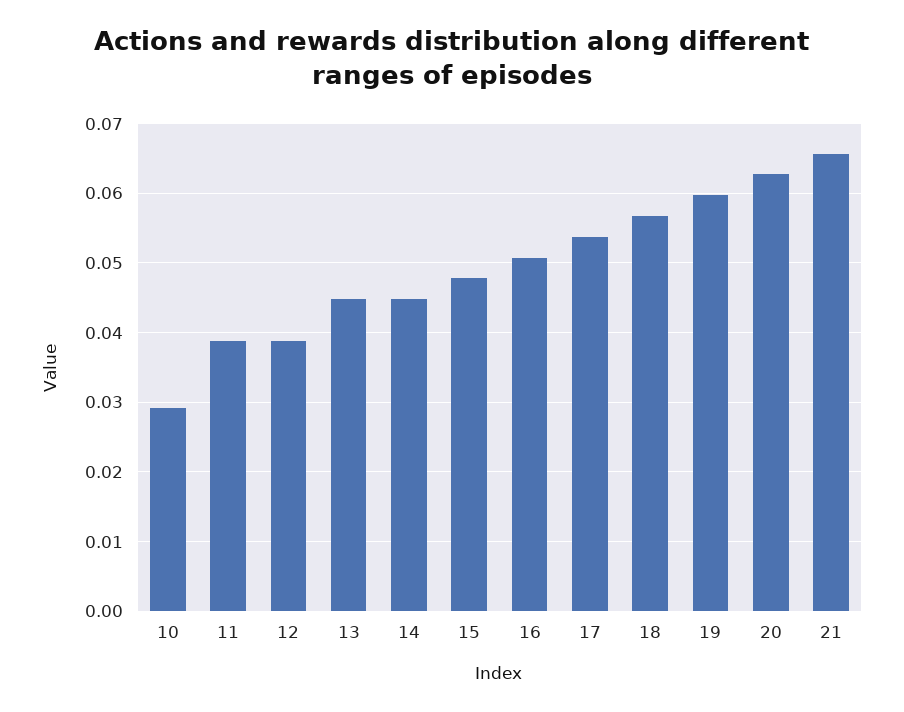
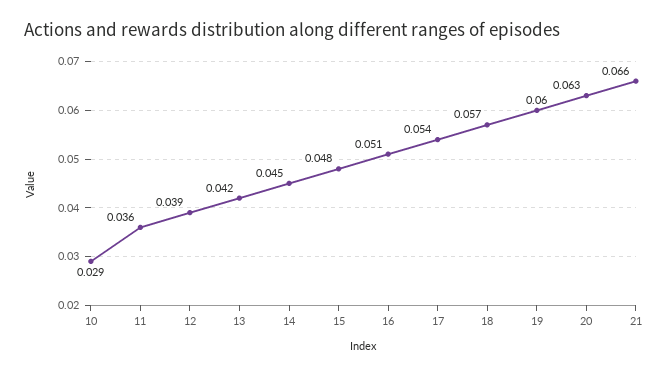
11: 0.039 -> 0.036
13: 0.045 -> 0.042

